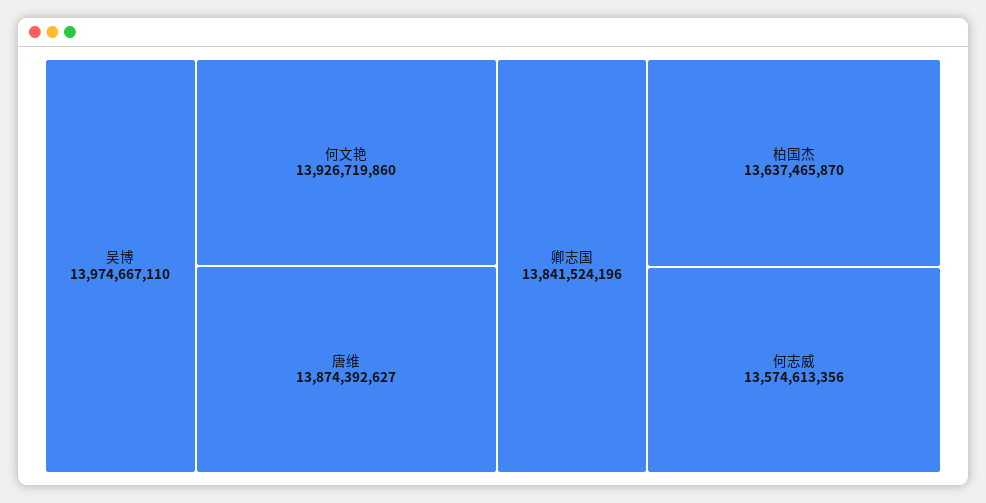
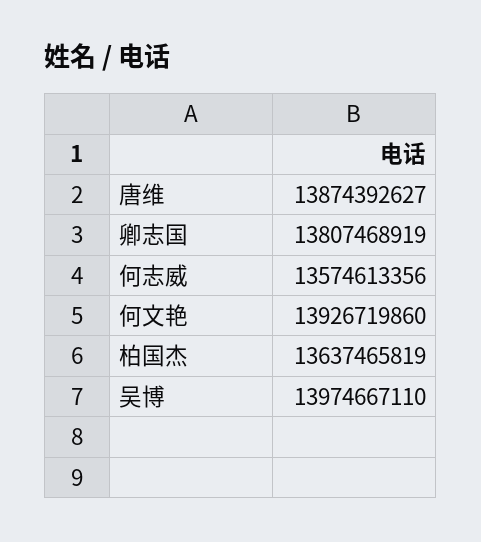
卿志国: 13841524196 -> 13807468919
柏国杰: 13637465870 -> 13637465819

